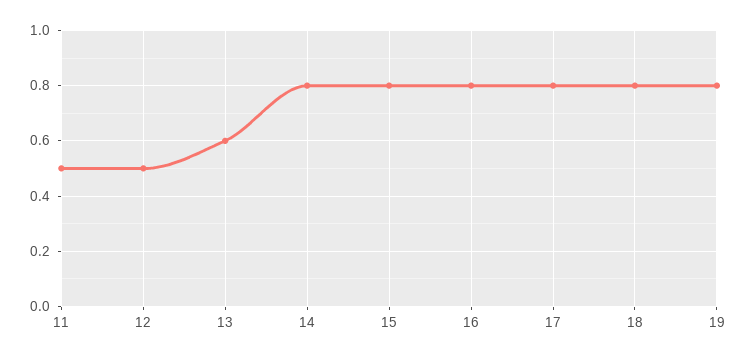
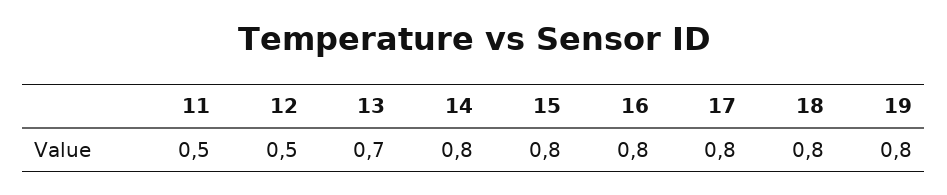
13: 0.6 -> 0.7

